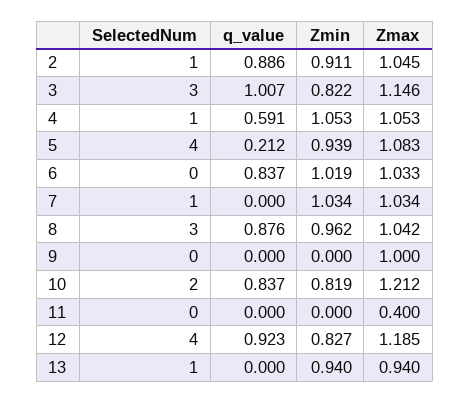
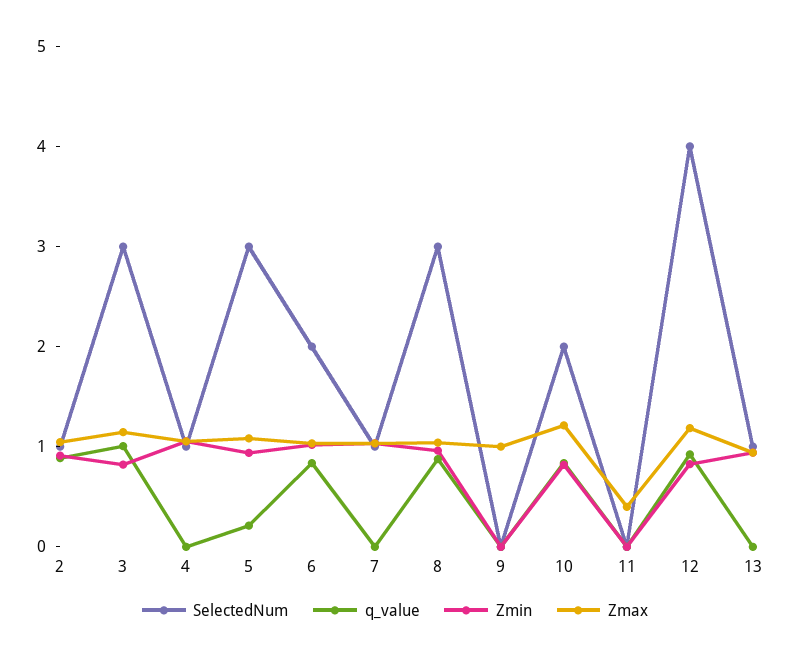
q_value, 4: 0.591 -> 0
SelectedNum, 5: 4 -> 3
SelectedNum, 6: 0 -> 2

